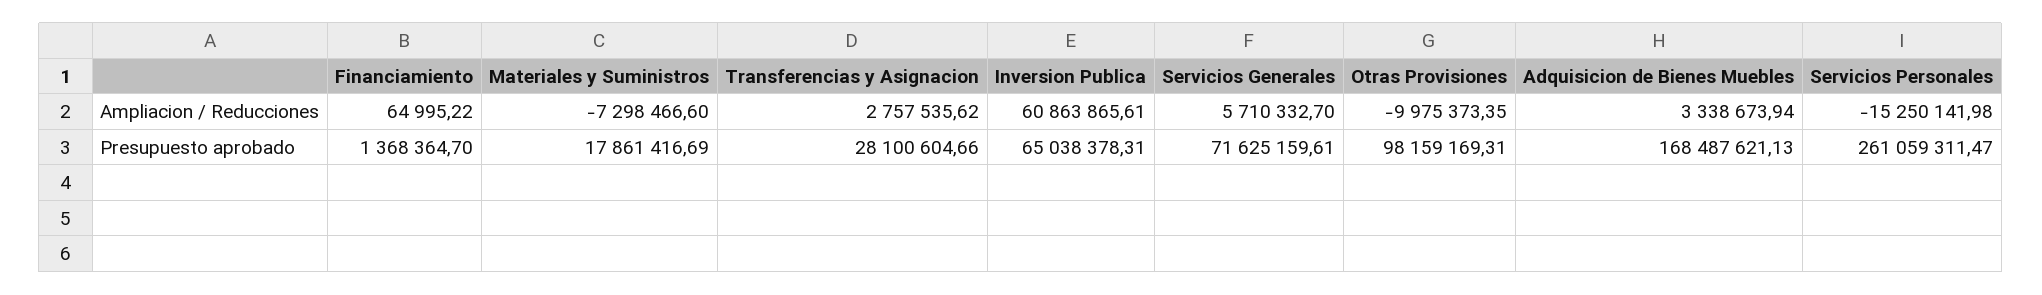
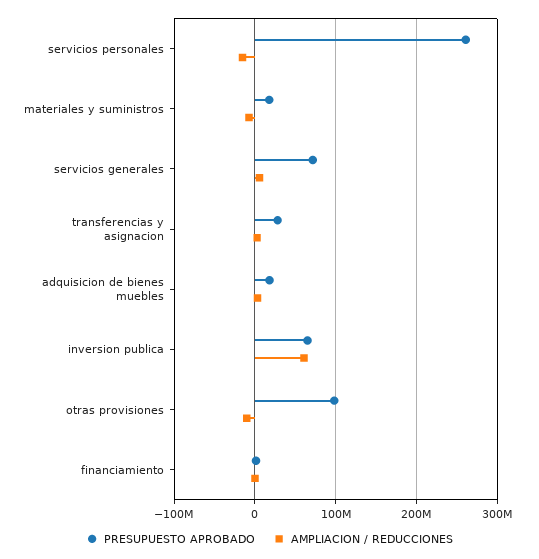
Presupuesto aprobado, Adquisicion de Bienes Muebles: 168487621.13 -> 20000000

